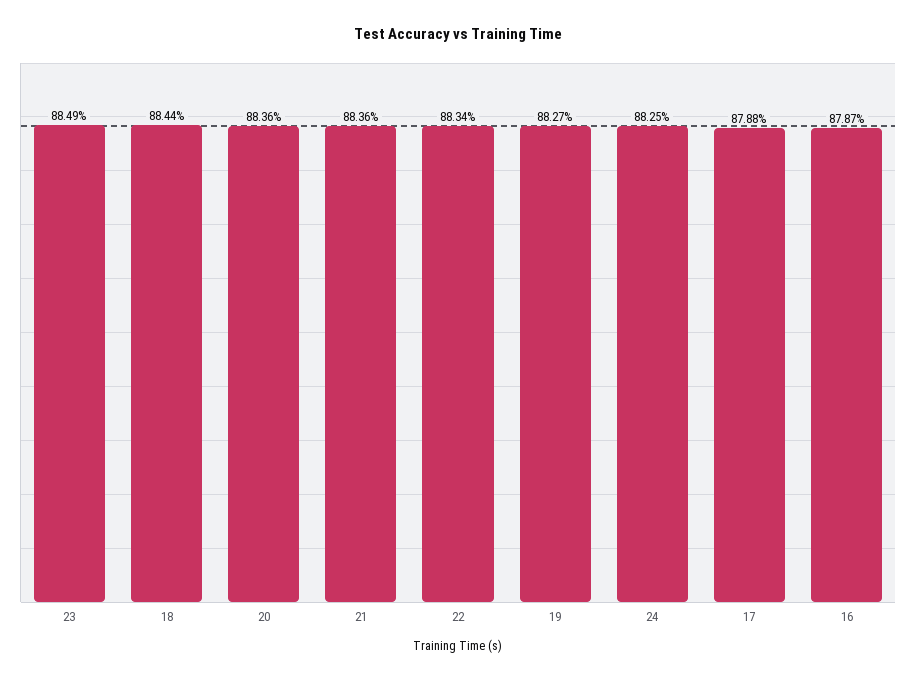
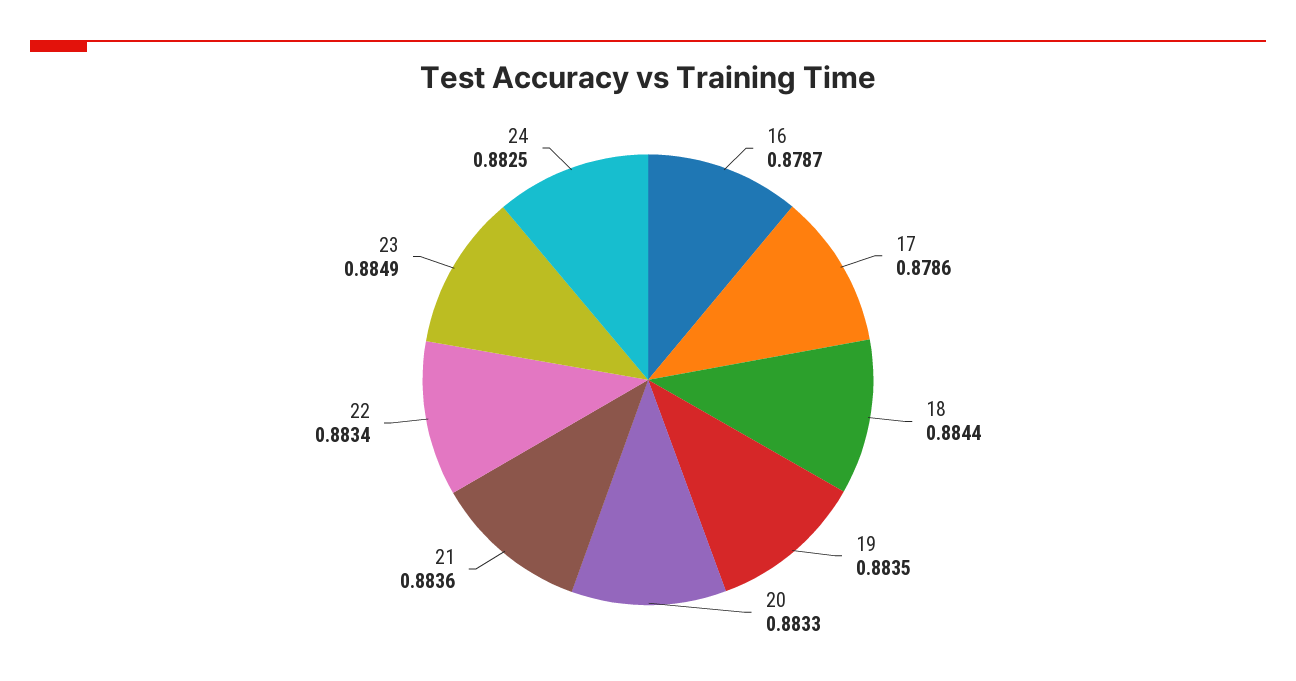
20: 0.8836 -> 0.8833
19: 0.8827 -> 0.8835
17: 0.8788 -> 0.8786

